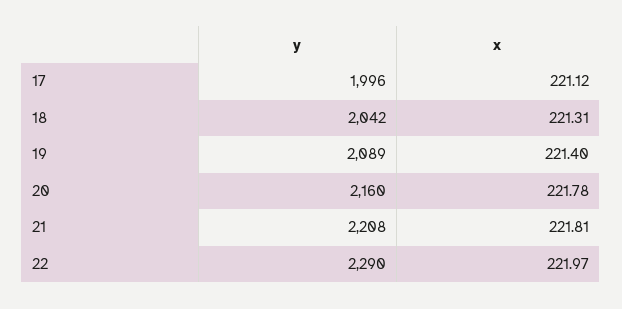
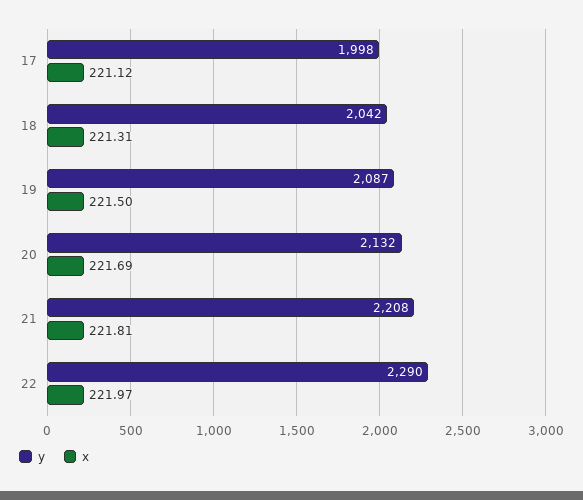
y, 17: 1996 -> 1998
y, 19: 2089 -> 2087
x, 19: 221.4 -> 221.5
y, 20: 2160 -> 2132
x, 20: 221.78 -> 221.69

